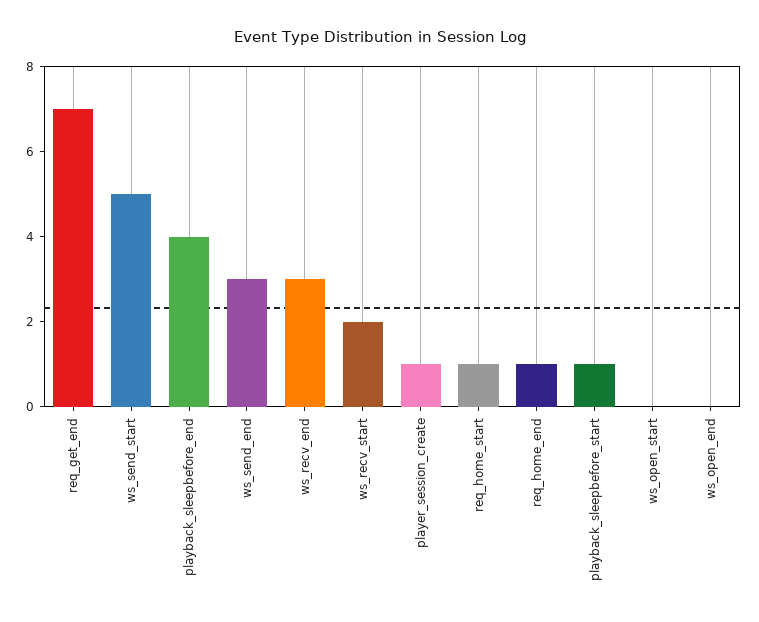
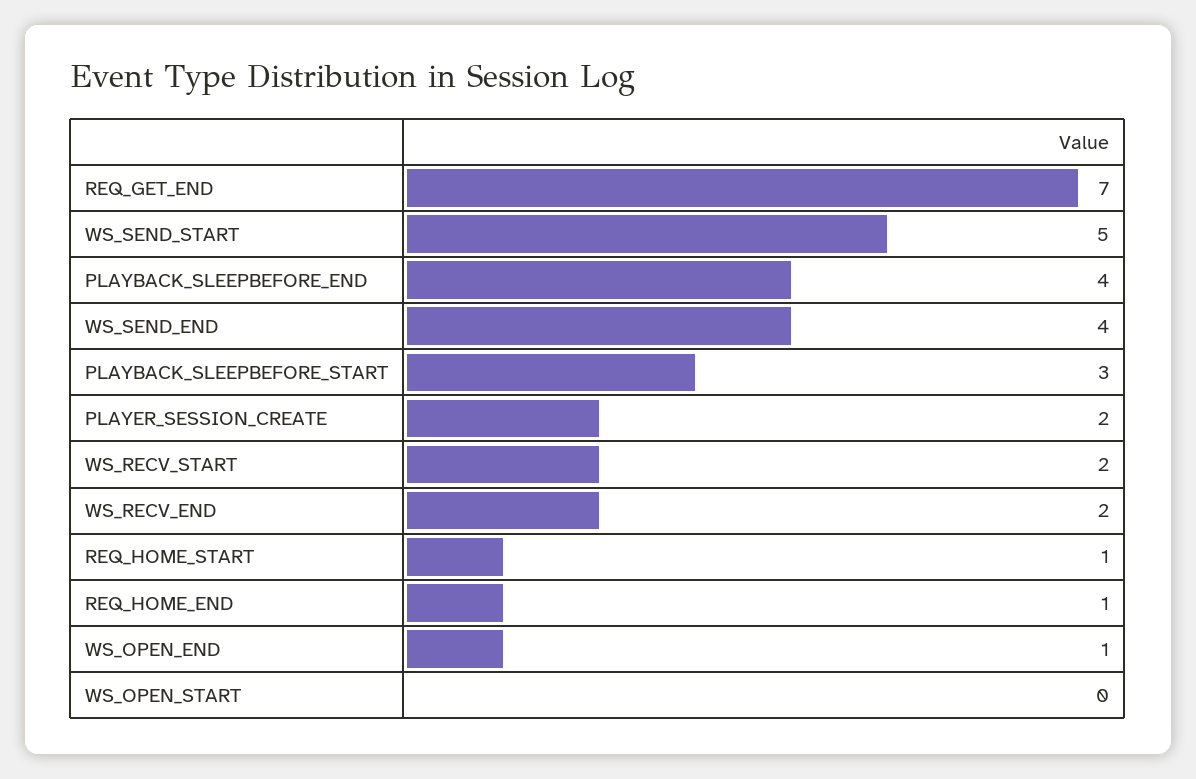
ws_send_end: 3 -> 4
ws_recv_end: 3 -> 2
player_session_create: 1 -> 2
playback_sleepbefore_start: 1 -> 3
ws_open_end: 0 -> 1

